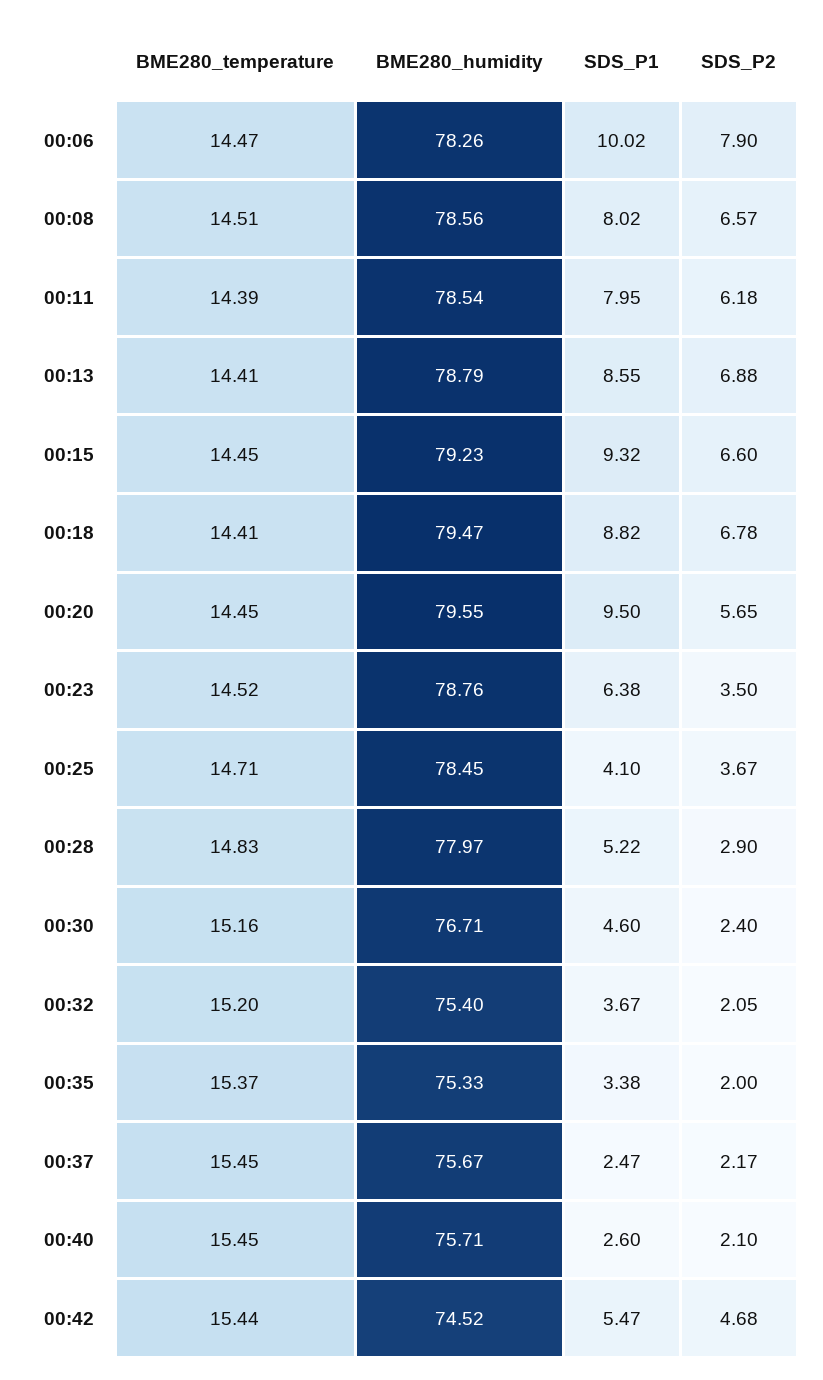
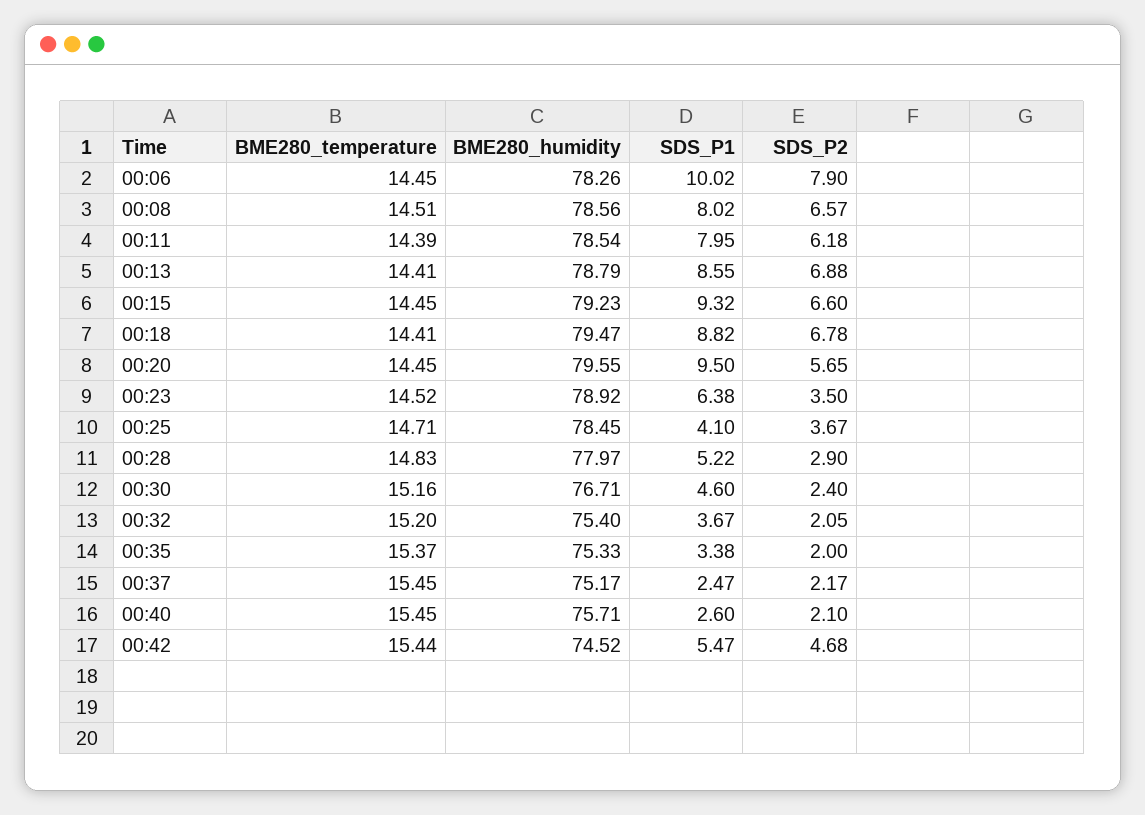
BME280_temperature, 00:06: 14.47 -> 14.45
BME280_humidity, 00:23: 78.76 -> 78.92
BME280_humidity, 00:37: 75.67 -> 75.17

